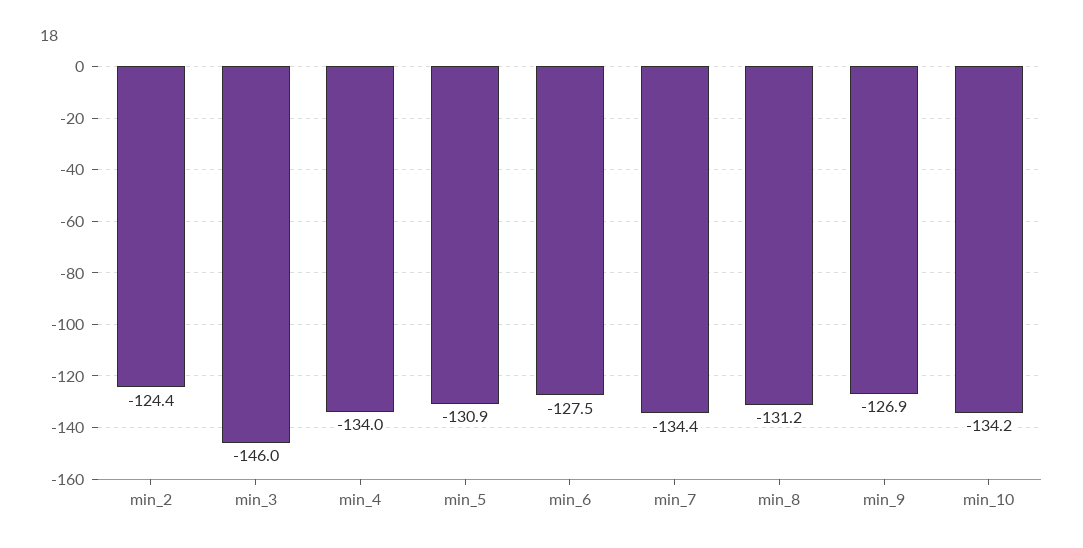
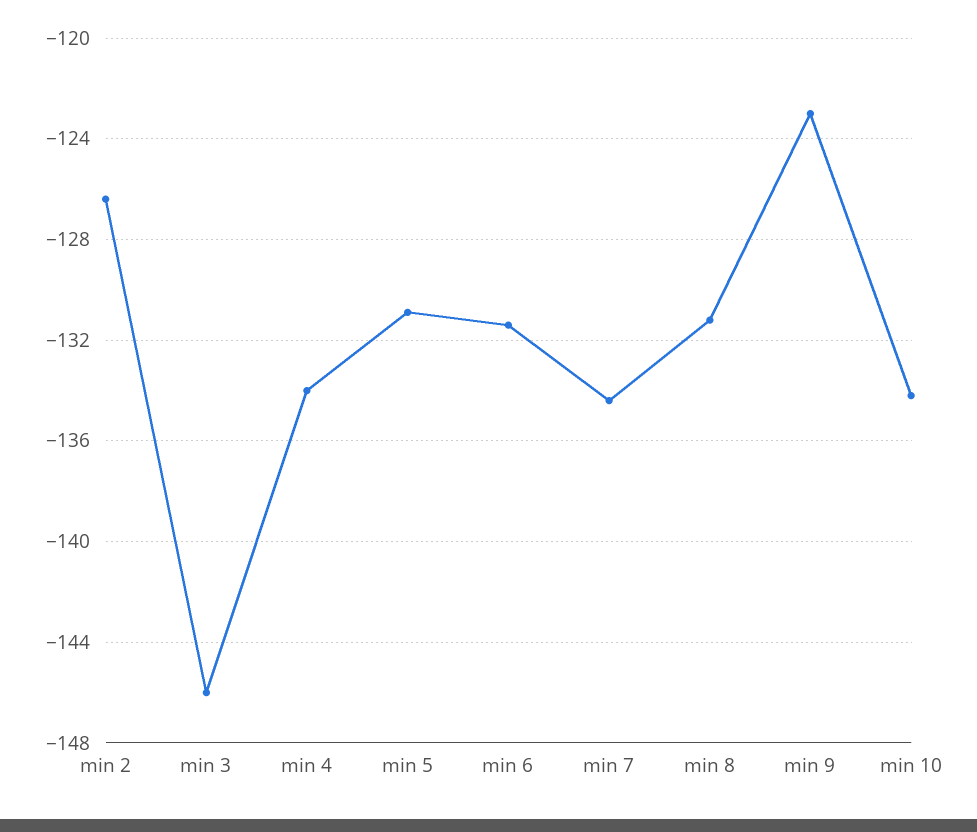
min_2: -124.4 -> -126.5
min_6: -127.5 -> -131.5
min_9: -126.9 -> -123

